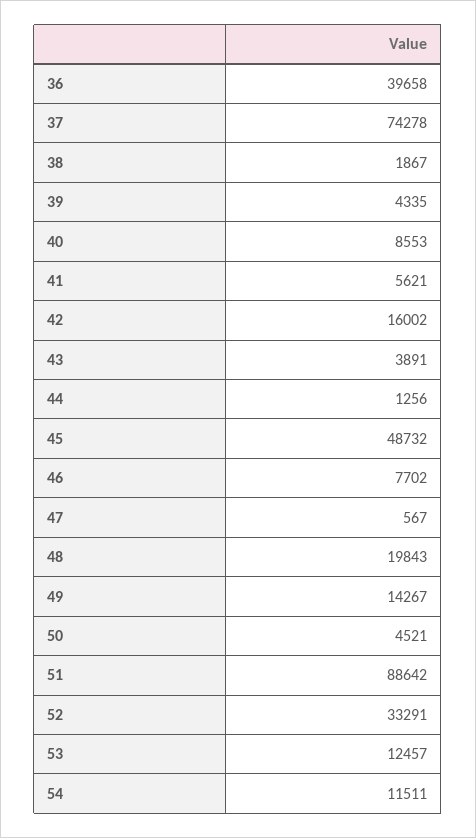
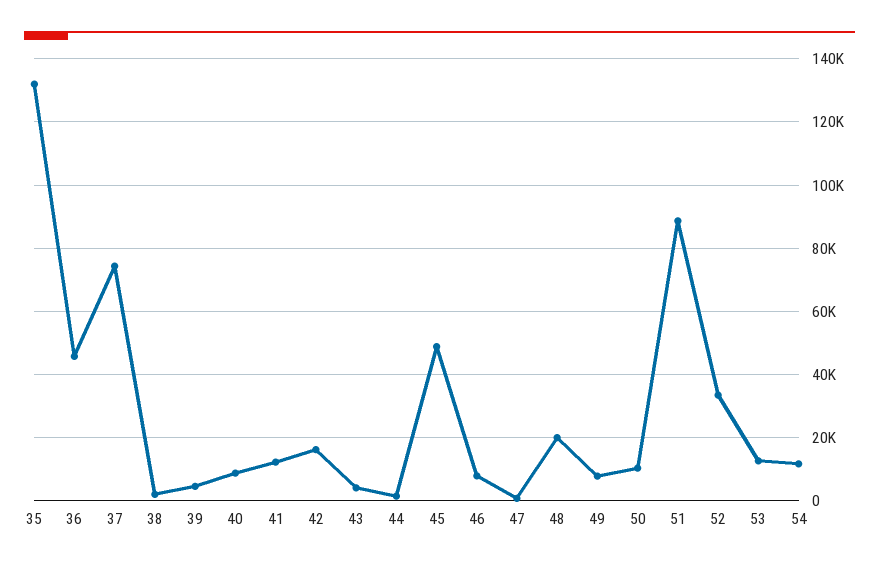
36: 39658 -> 46000
41: 5621 -> 12000
49: 14267 -> 8000
50: 4521 -> 10000
35: none -> 132000

